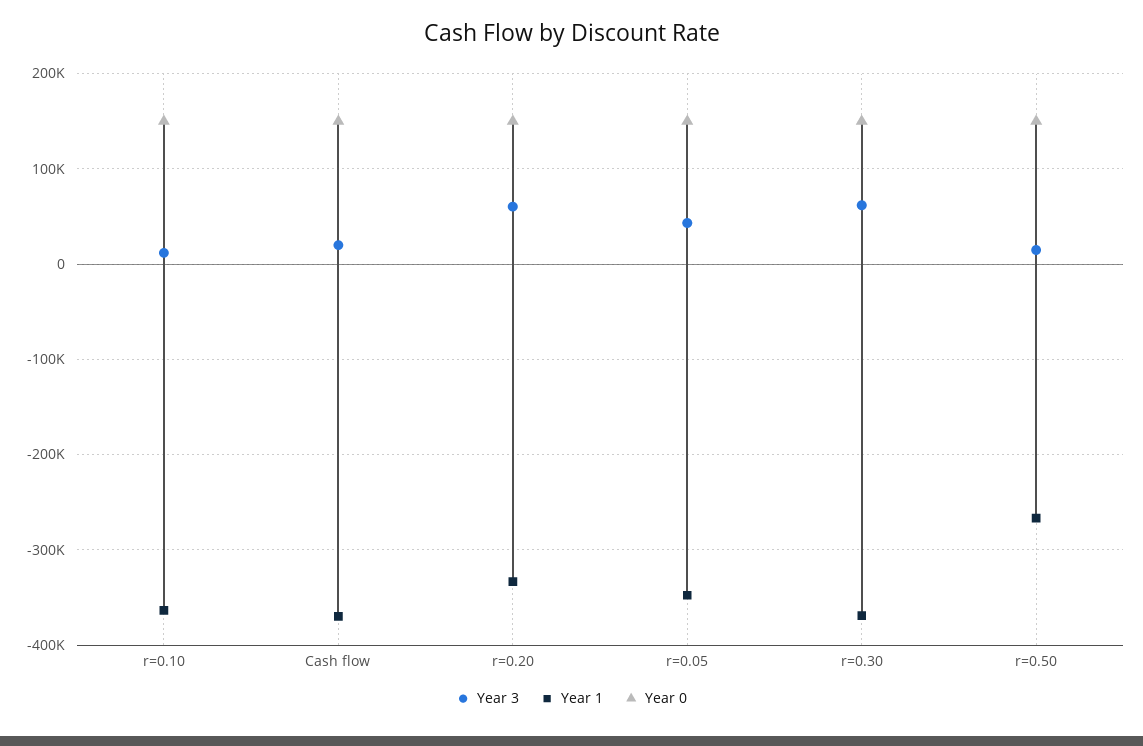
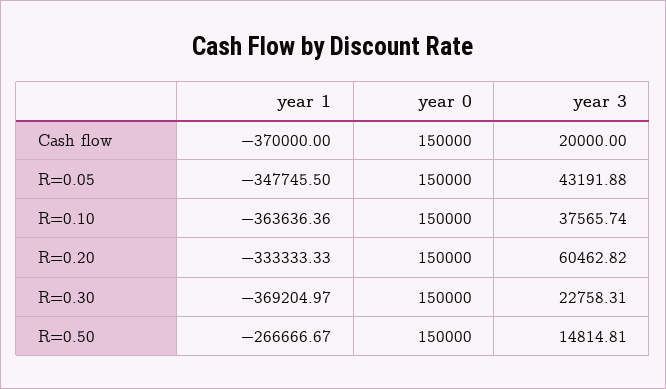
Year 3, r=0.10: 10000 -> 37565.74
Year 3, r=0.30: 60000 -> 22758.31

